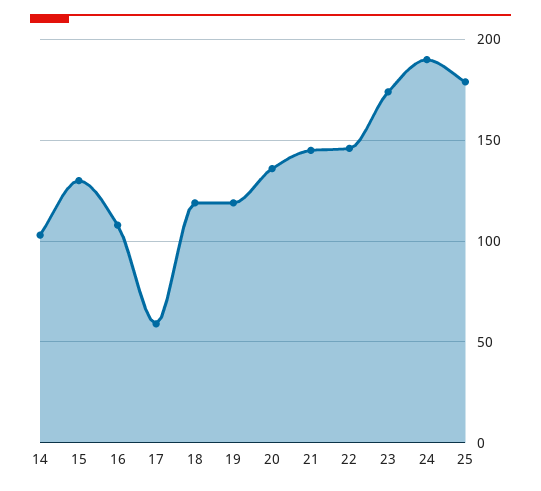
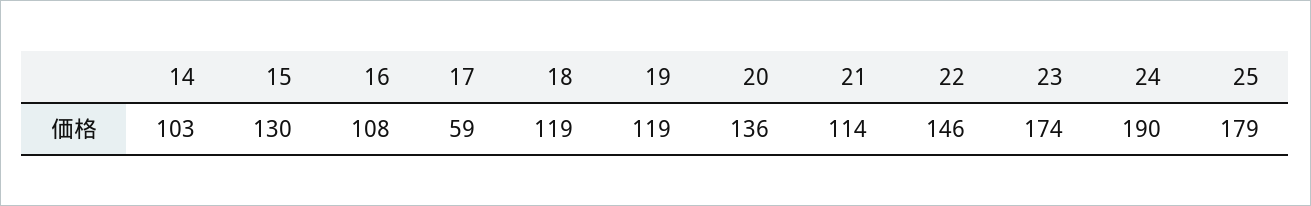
21: 145 -> 114

